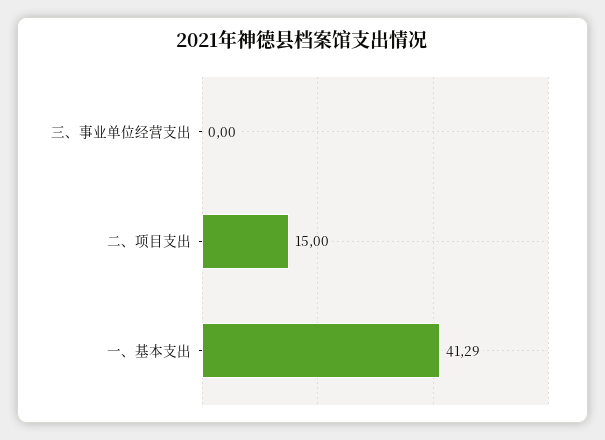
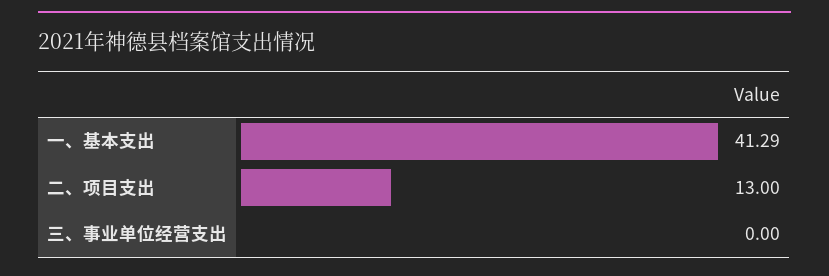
二、项目支出: 15 -> 13

